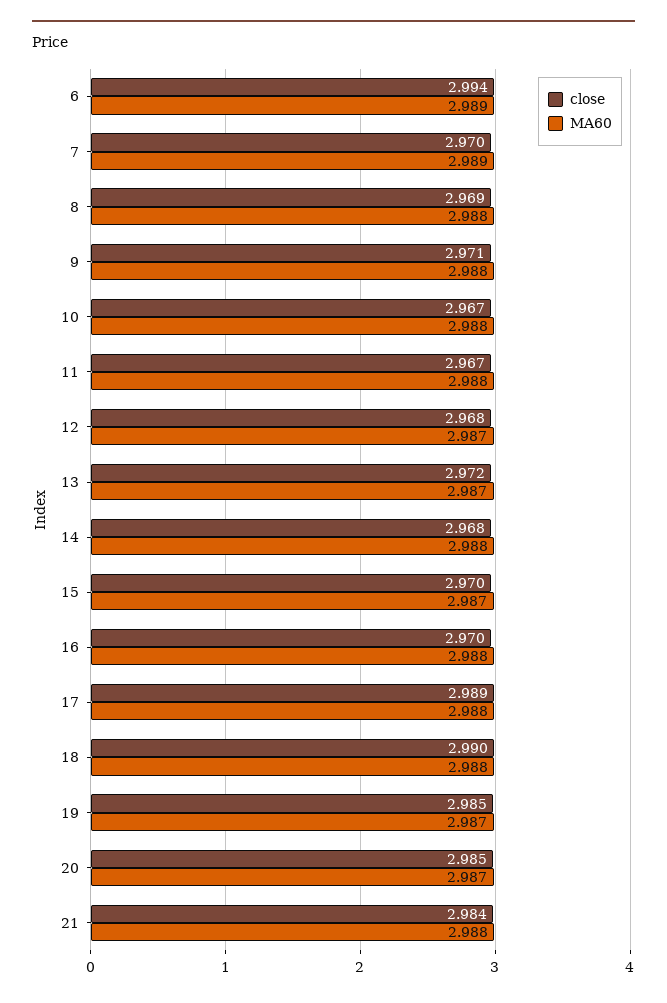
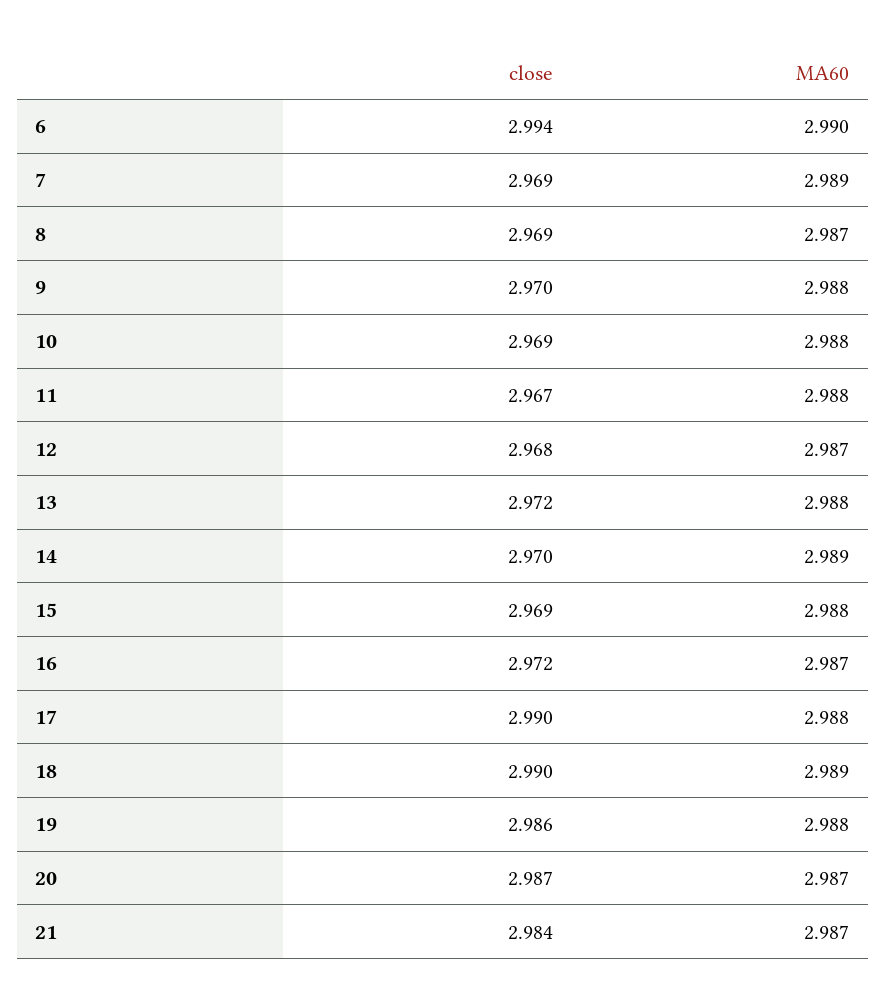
MA60, 6: 2.989 -> 2.99
close, 7: 2.97 -> 2.969
MA60, 8: 2.988 -> 2.987
close, 9: 2.971 -> 2.97
close, 10: 2.967 -> 2.969
MA60, 13: 2.987 -> 2.988
close, 14: 2.968 -> 2.97
MA60, 14: 2.988 -> 2.989
close, 15: 2.97 -> 2.969
MA60, 15: 2.987 -> 2.988
close, 16: 2.97 -> 2.972
MA60, 16: 2.988 -> 2.987
close, 17: 2.989 -> 2.99
MA60, 18: 2.988 -> 2.989
close, 19: 2.985 -> 2.986
MA60, 19: 2.987 -> 2.988
close, 20: 2.985 -> 2.987
MA60, 21: 2.988 -> 2.987

